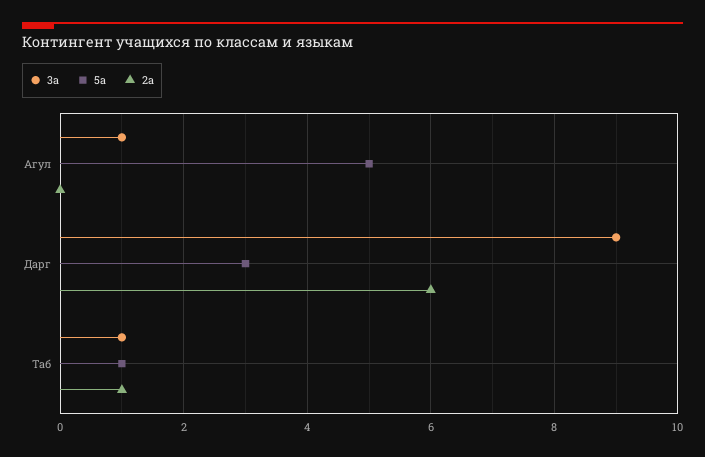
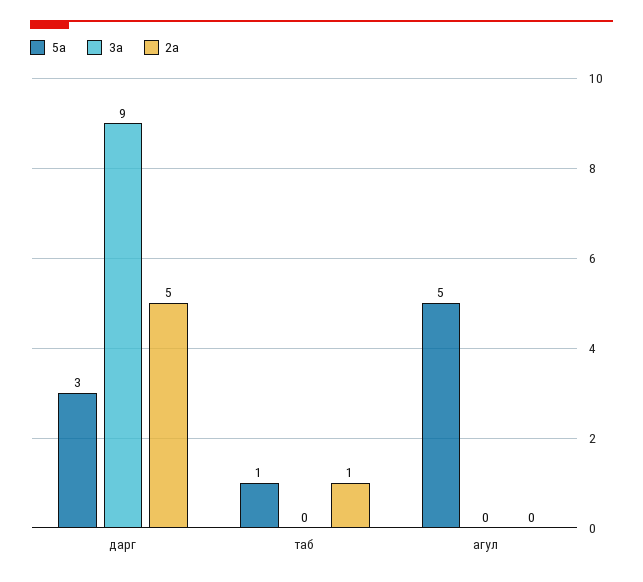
3а, Агул: 1 -> 0
2а, Дарг: 6 -> 5
3а, Таб: 1 -> 0

